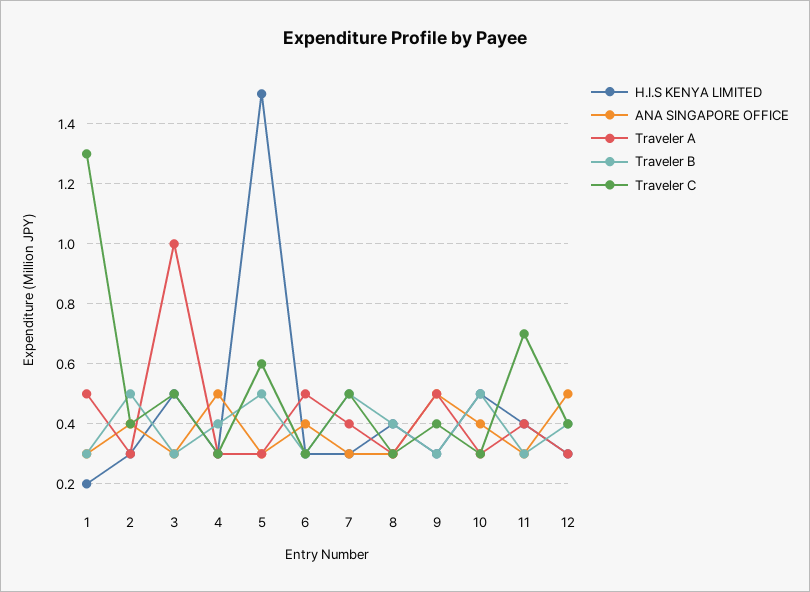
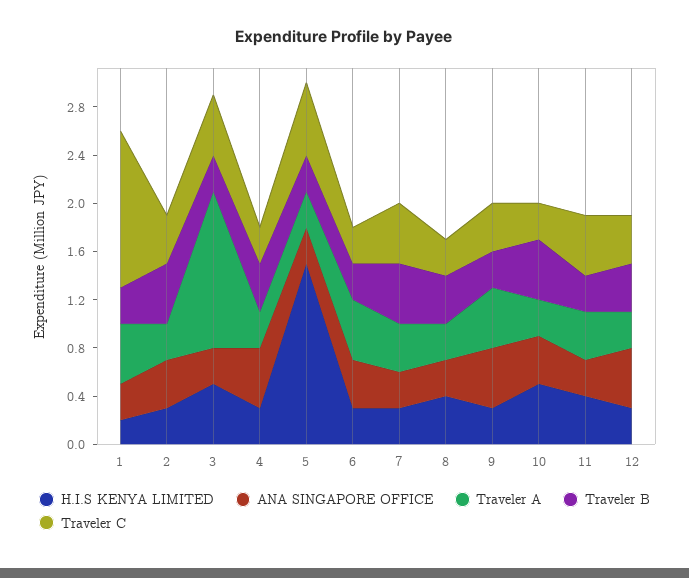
Traveler A, 3: 1 -> 1.3
Traveler B, 5: 0.5 -> 0.3
Traveler C, 11: 0.7 -> 0.5

